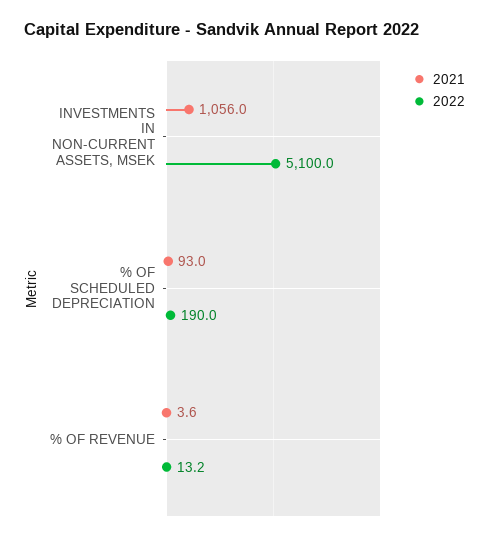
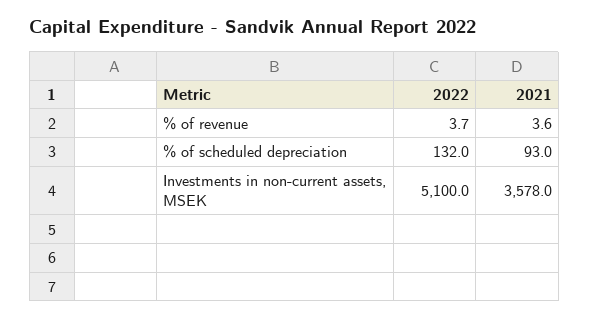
2021, INVESTMENTS IN NON-CURRENT ASSETS, MSEK: 1056 -> 3578
2022, % OF SCHEDULED DEPRECIATION: 190 -> 132
2022, % OF REVENUE: 13.2 -> 3.7

